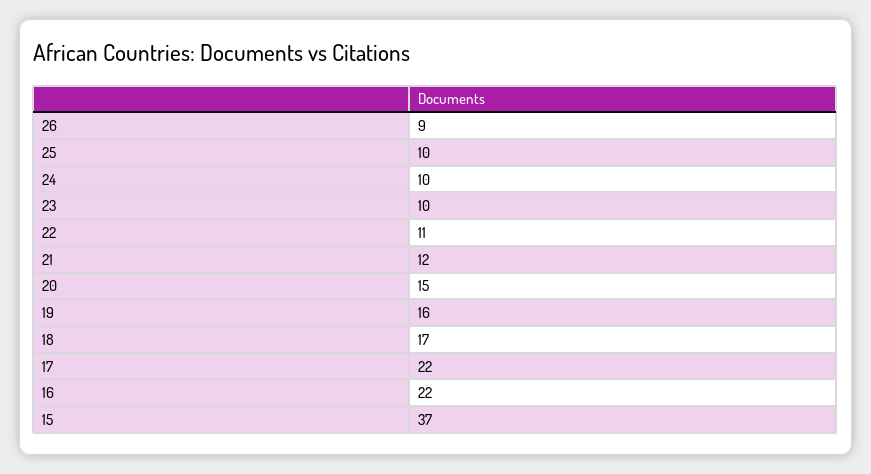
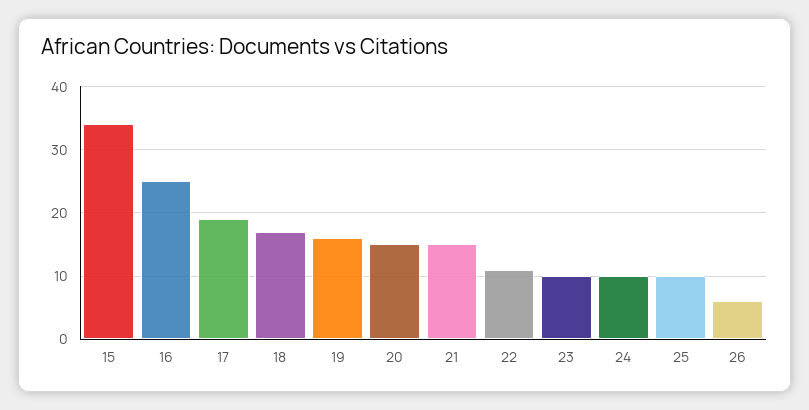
26: 9 -> 6
21: 12 -> 15
17: 22 -> 19
16: 22 -> 25
15: 37 -> 34

